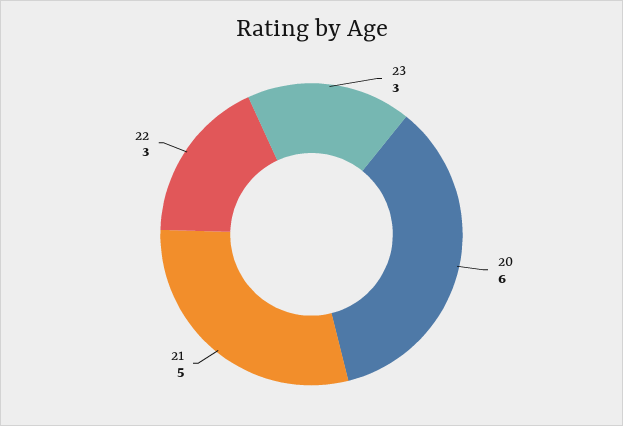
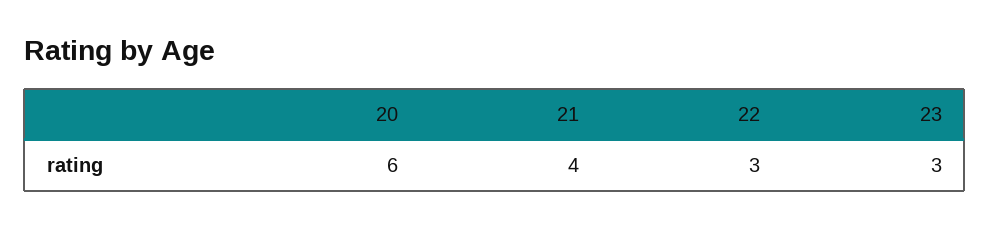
21: 5 -> 4

